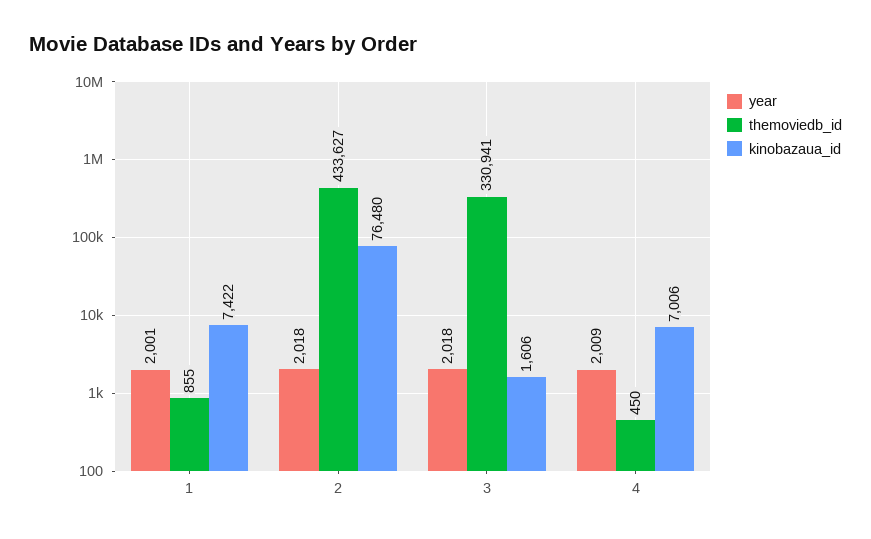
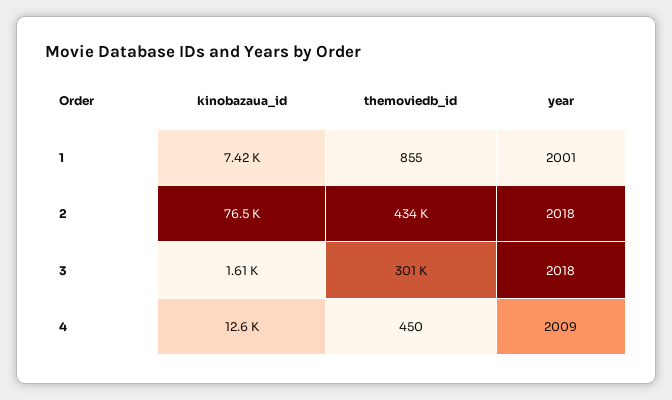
themoviedb_id, 3: 330941 -> 301000
kinobazaua_id, 4: 7006 -> 12600

